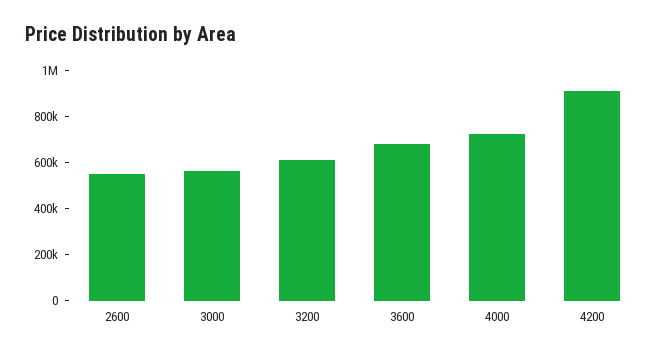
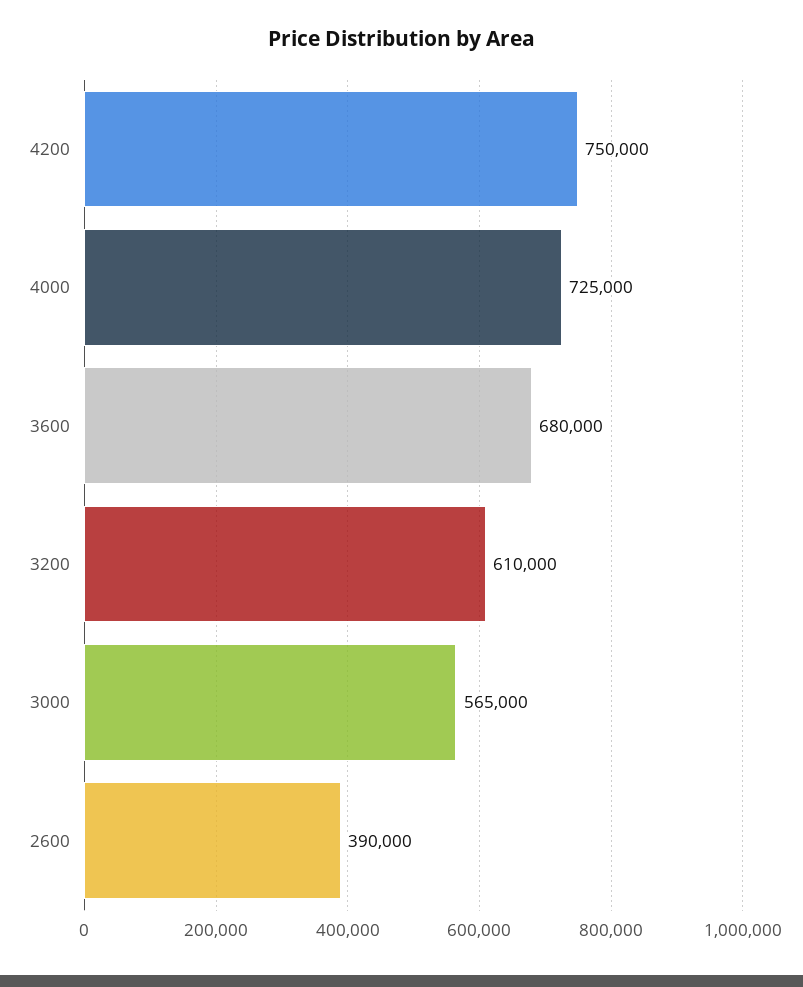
2600: 550000 -> 390000
4200: 900000 -> 750000

